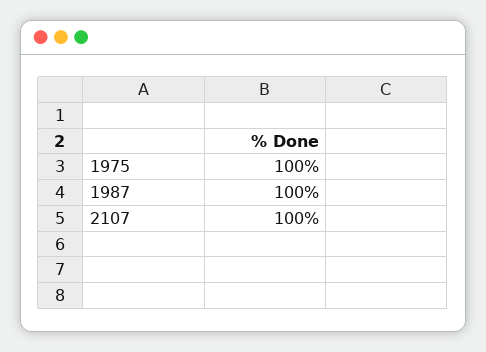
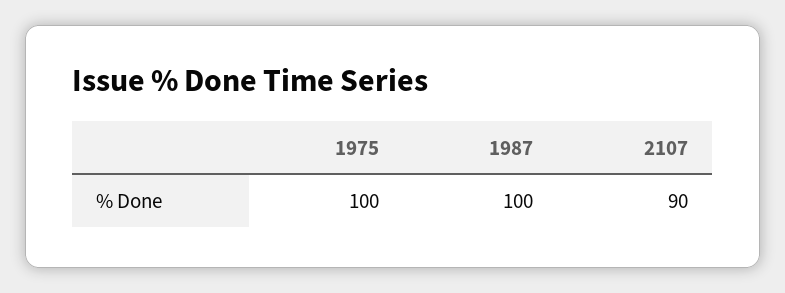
2107: 100 -> 90

